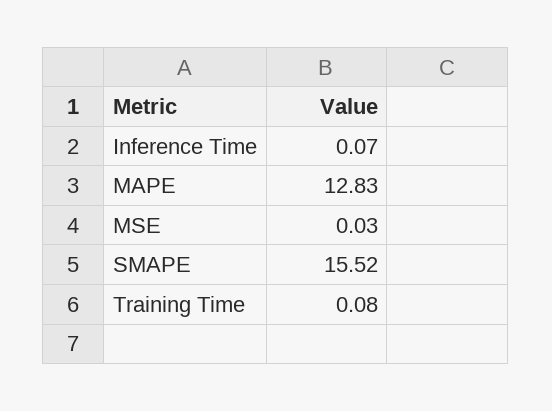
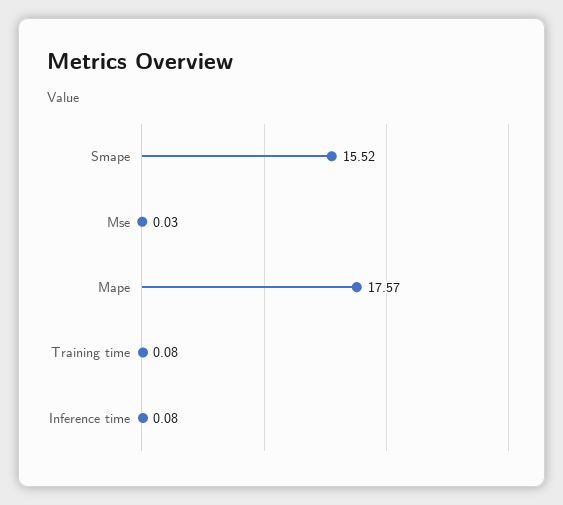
Inference Time: 0.07 -> 0.08
MAPE: 12.83 -> 17.57

